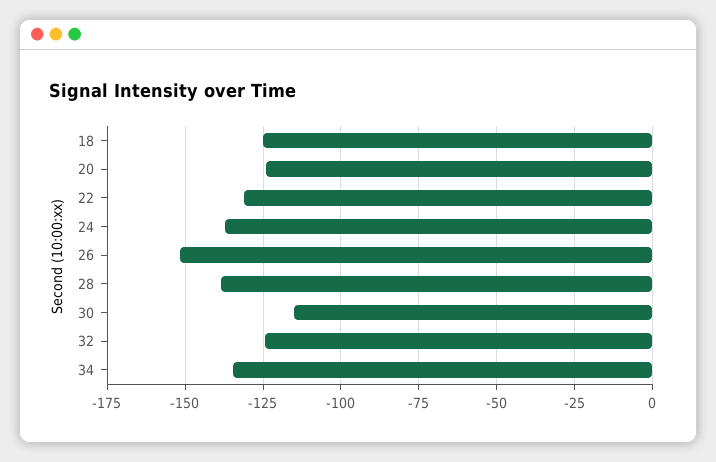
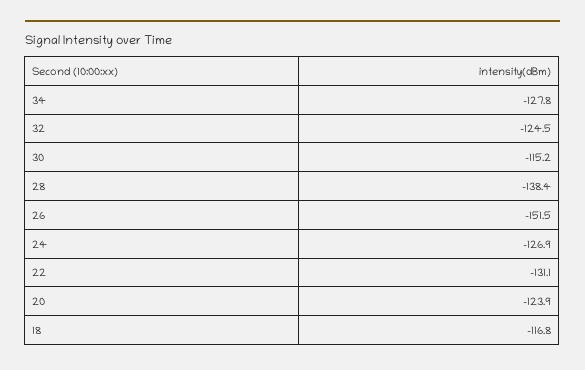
18: -125 -> -116.8
24: -137.5 -> -126.9
34: -135 -> -127.8

